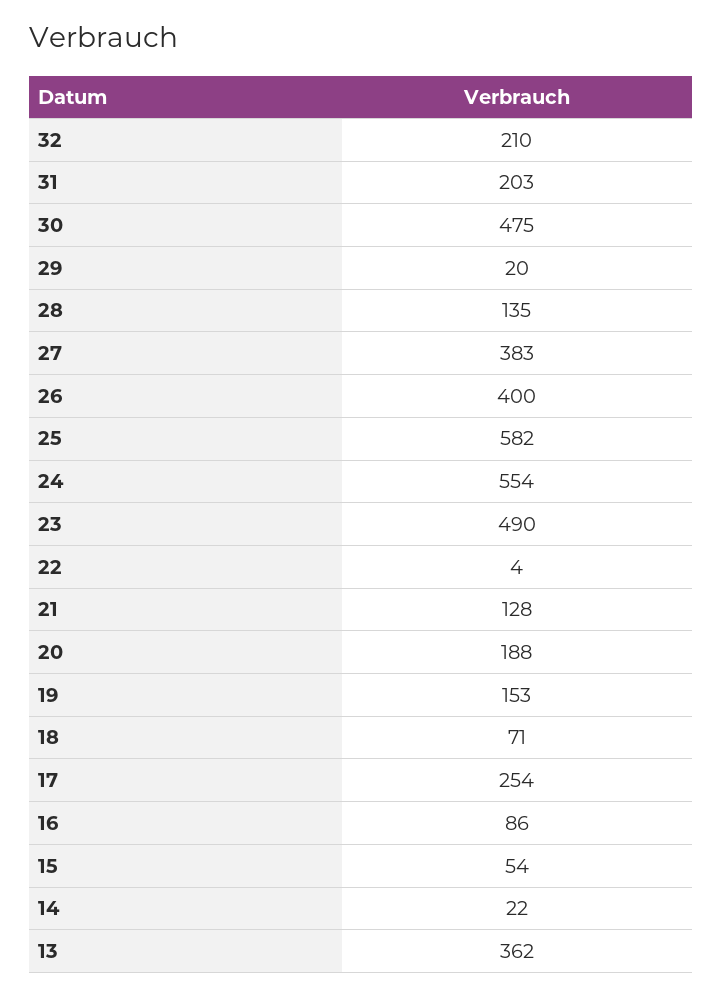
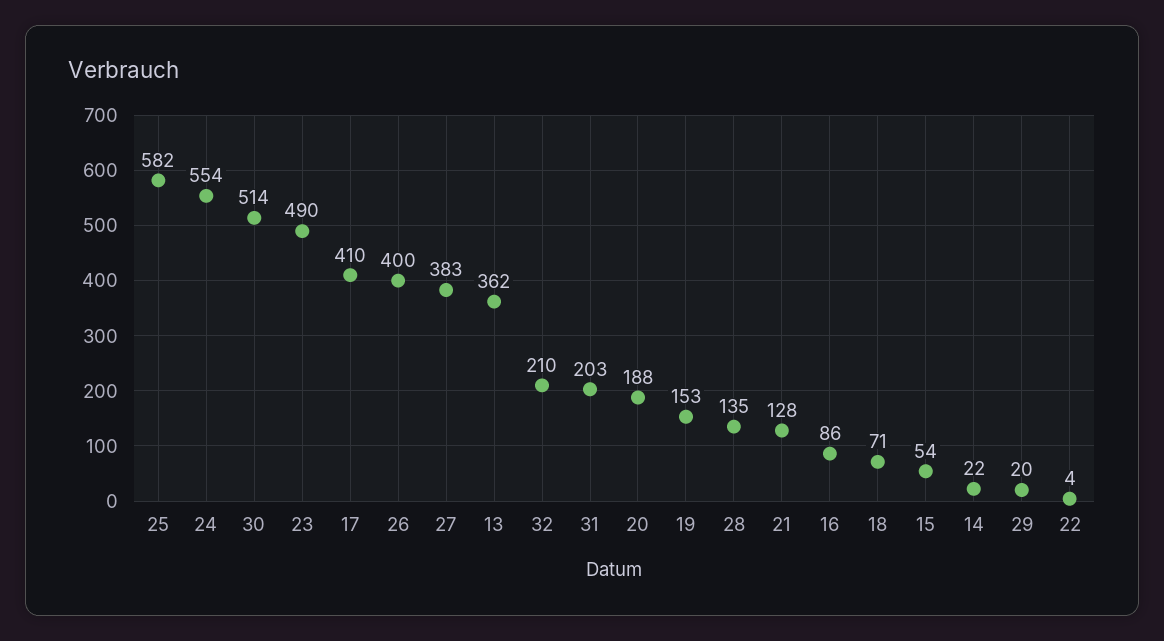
30: 475 -> 514
17: 254 -> 410

